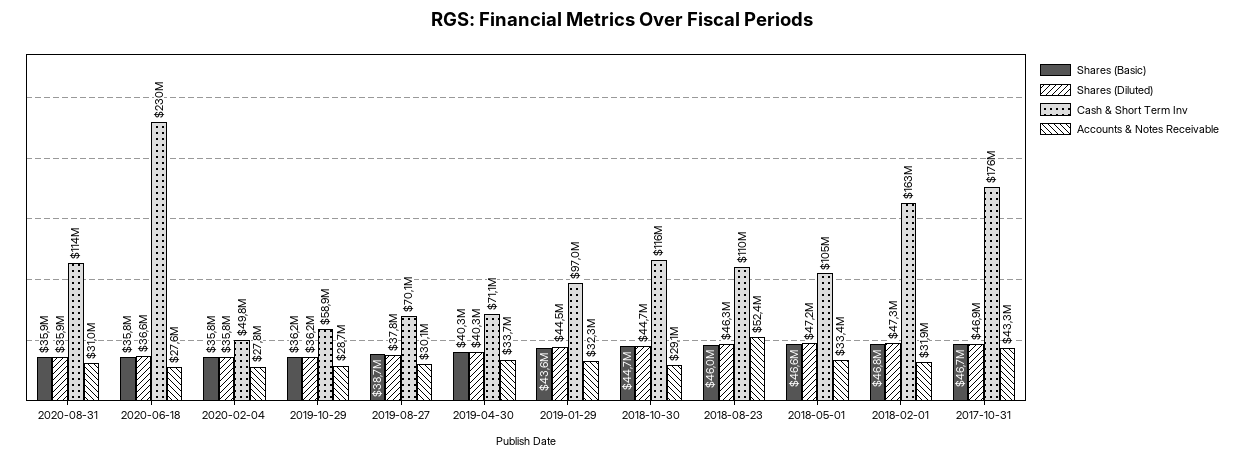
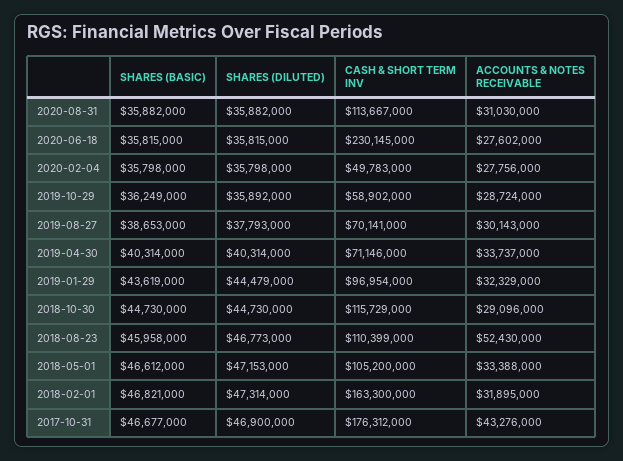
Shares (Diluted), 2020-06-18: 36600000 -> 35815000
Shares (Diluted), 2019-10-29: 36200000 -> 35892000
Shares (Diluted), 2018-08-23: 46300000 -> 46773000

